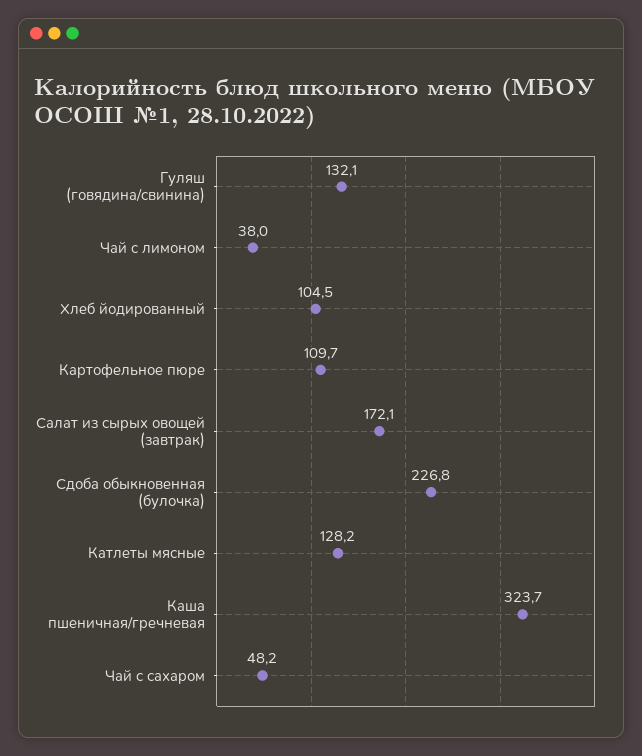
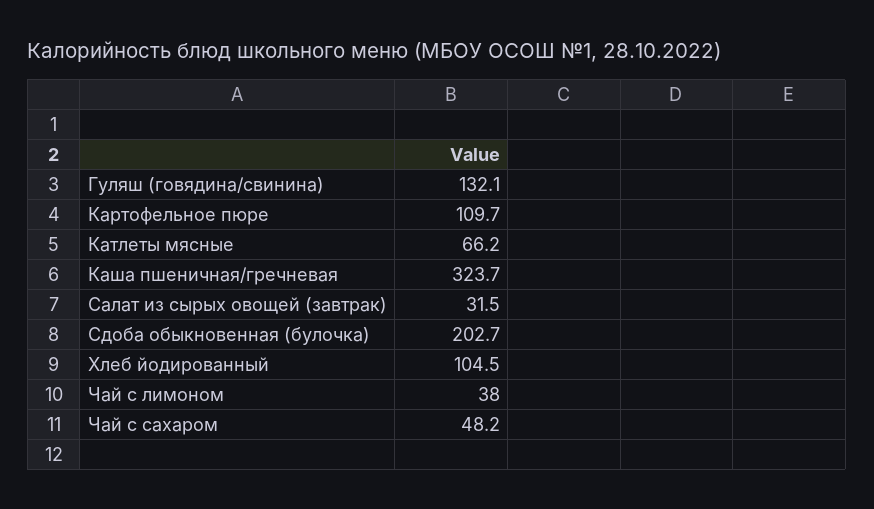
Салат из сырых овощей (завтрак): 172.1 -> 31.5
Сдоба обыкновенная (булочка): 226.8 -> 202.7
Катлеты мясные: 128.2 -> 66.2

